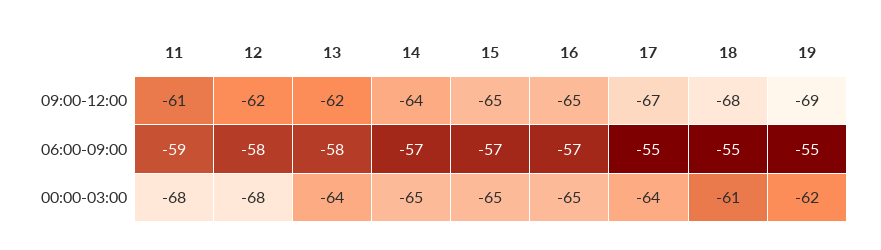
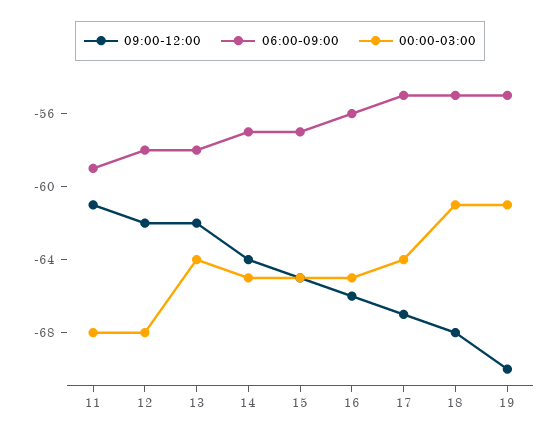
09:00-12:00, 16: -65 -> -66
09:00-12:00, 19: -69 -> -70
06:00-09:00, 16: -57 -> -56
00:00-03:00, 19: -62 -> -61

